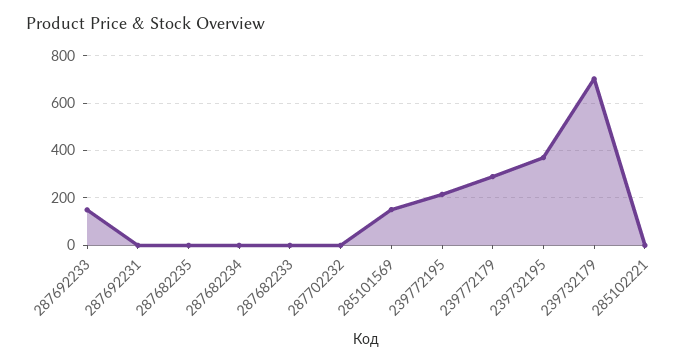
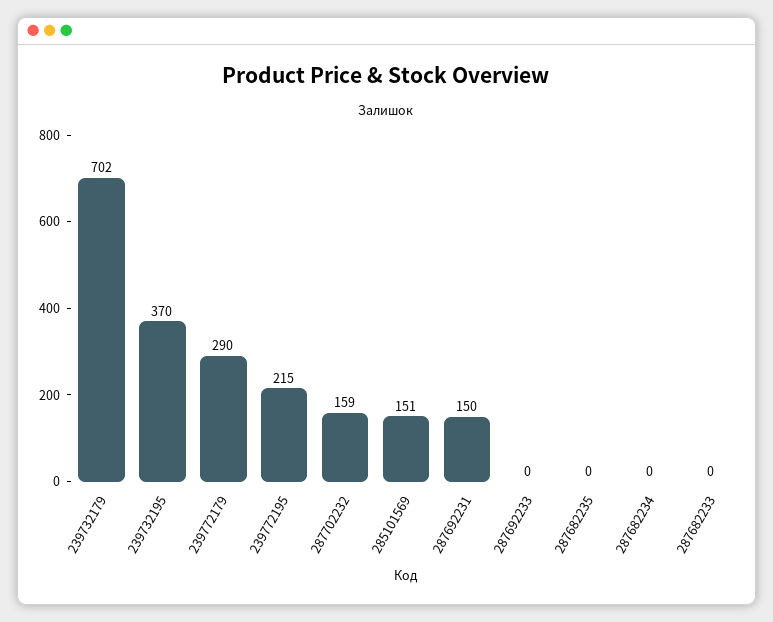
287692233: 150 -> 0
287692231: 0 -> 150
287702232: 0 -> 159
285102221: 0 -> none

